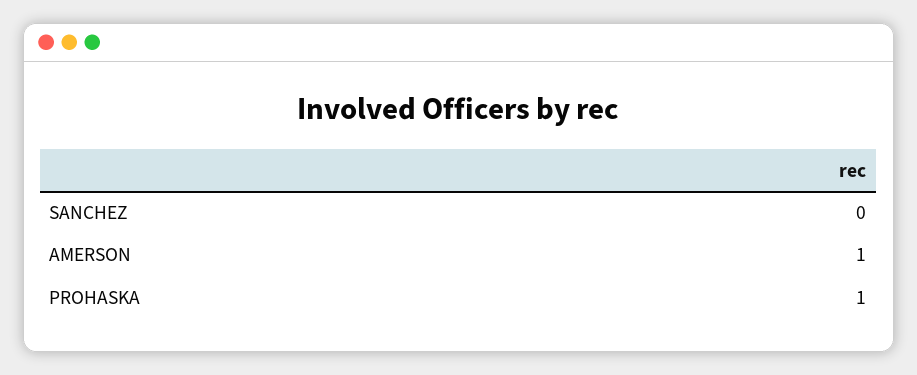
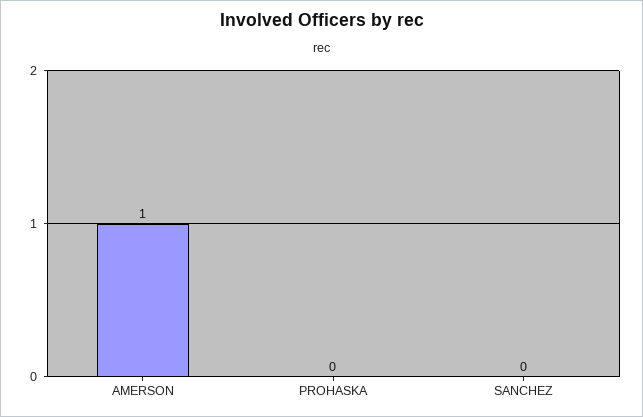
PROHASKA: 1 -> 0

